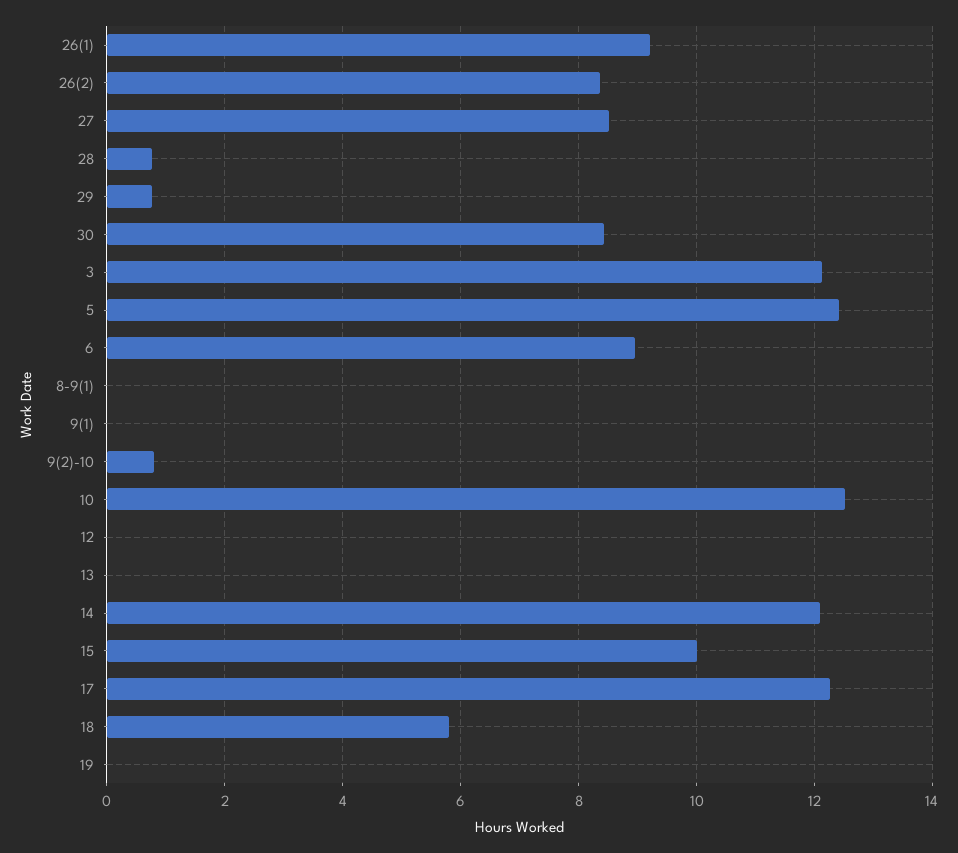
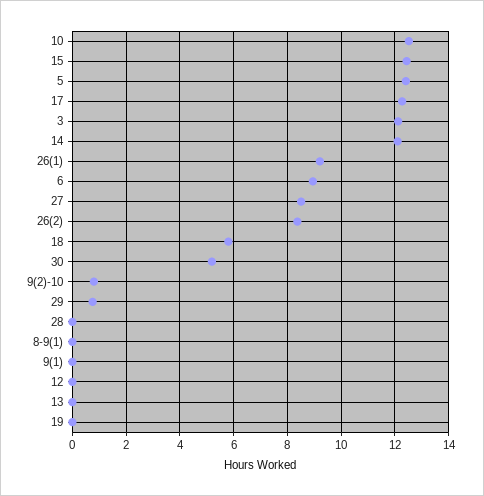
28: 0.8 -> 0
30: 8.4 -> 5.25
15: 10 -> 12.5

